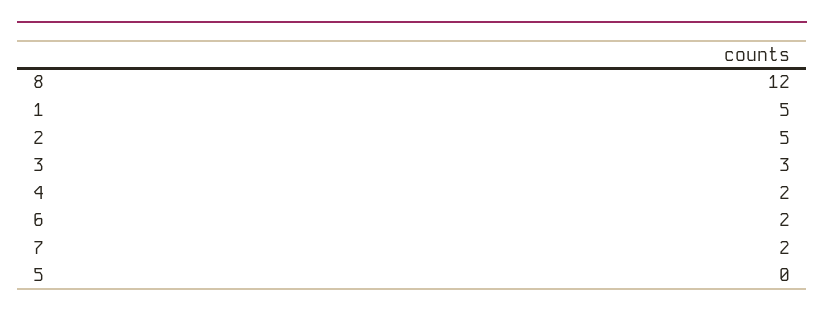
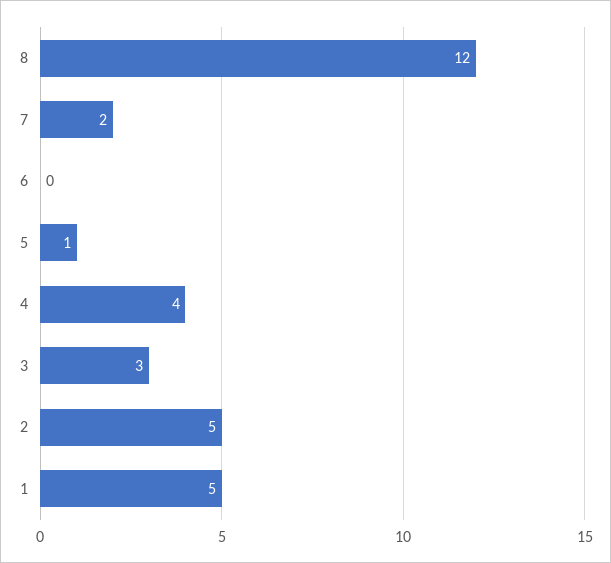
4: 2 -> 4
6: 2 -> 0
5: 0 -> 1

